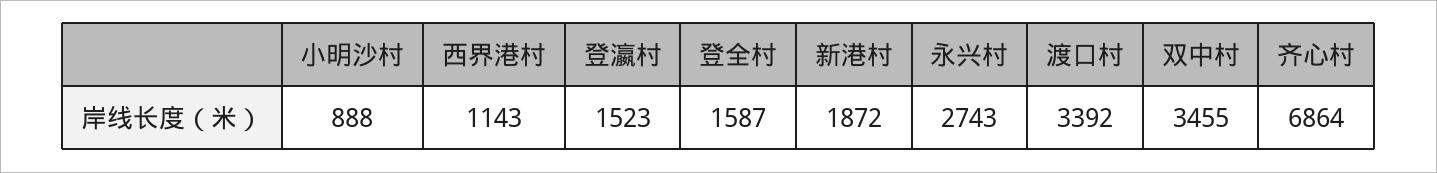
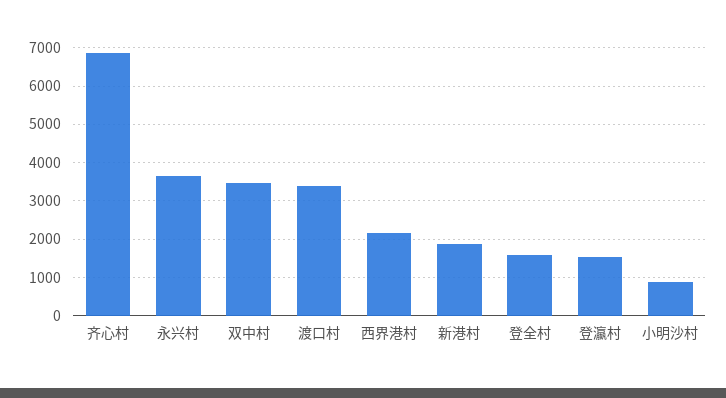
西界港村: 1143 -> 2200
永兴村: 2743 -> 3600

